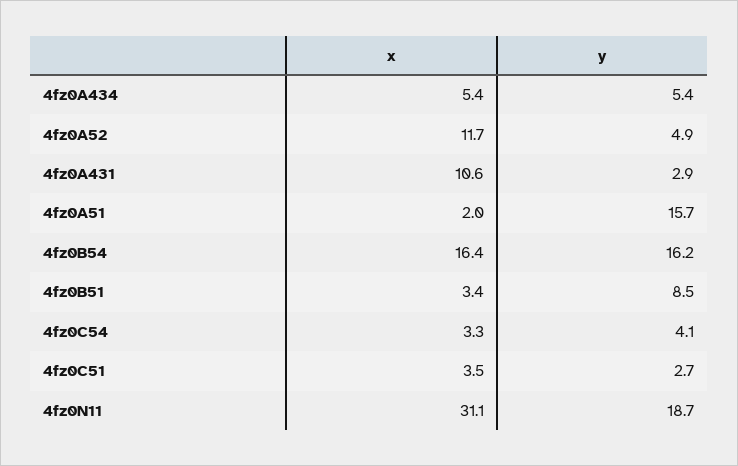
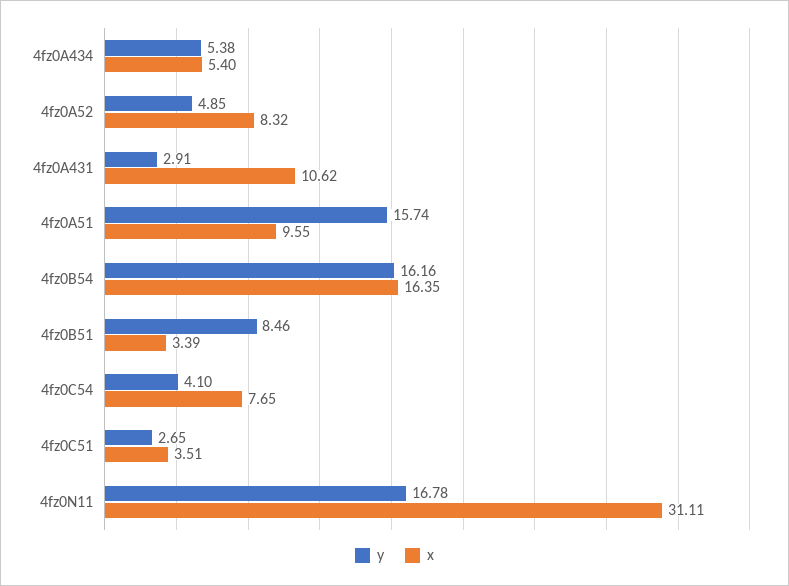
x, 4fz0A52: 11.7 -> 8.32
x, 4fz0A51: 2 -> 9.55
x, 4fz0C54: 3.3 -> 7.65
y, 4fz0N11: 18.7 -> 16.78

